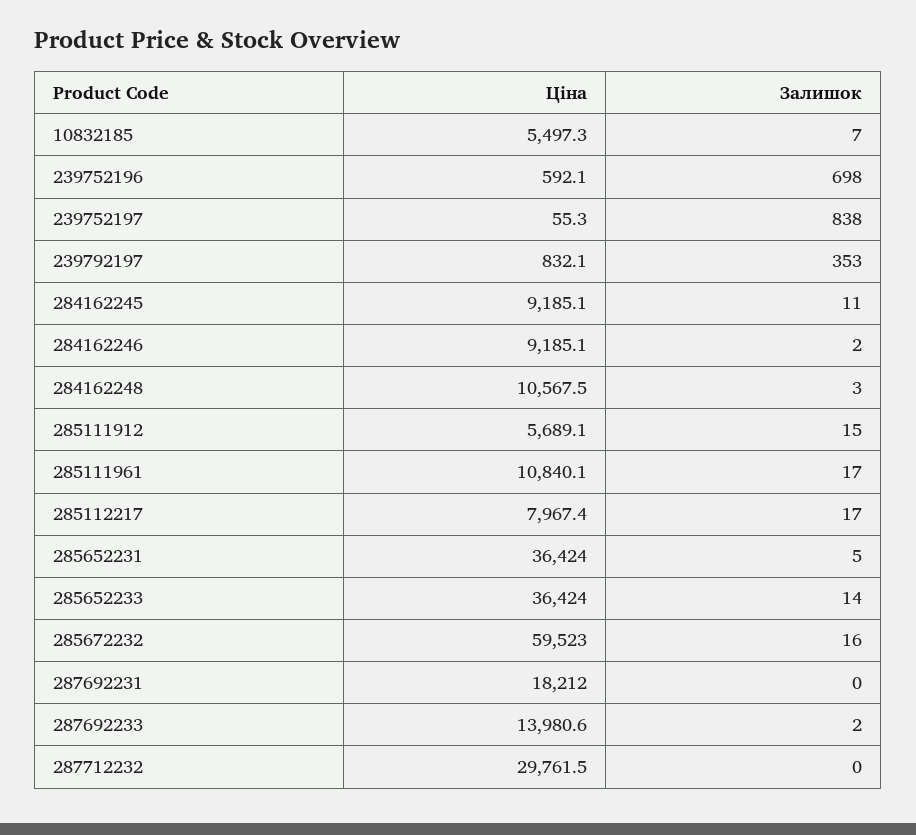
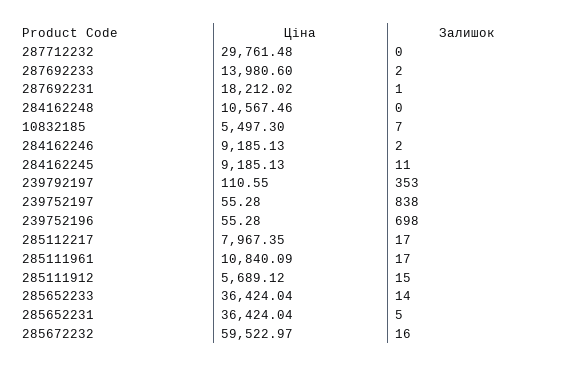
Ціна, 239752196: 592.1 -> 55.28
Ціна, 239792197: 832.1 -> 110.55
Залишок, 284162248: 3 -> 0
Залишок, 287692231: 0 -> 1

